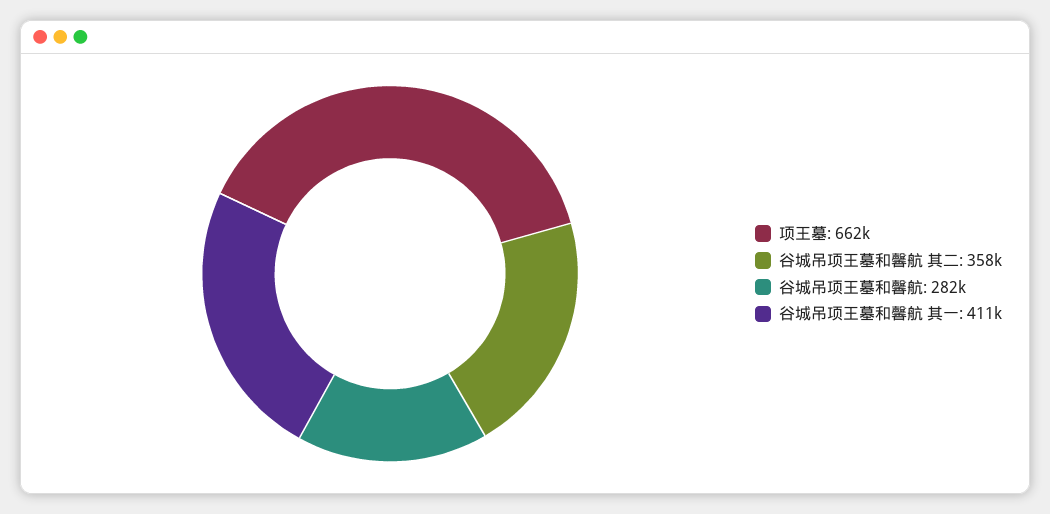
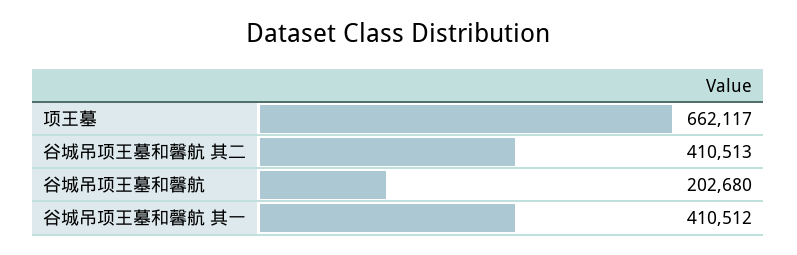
谷城吊项王墓和馨航 其二: 358000 -> 410513
谷城吊项王墓和馨航: 282000 -> 202680

